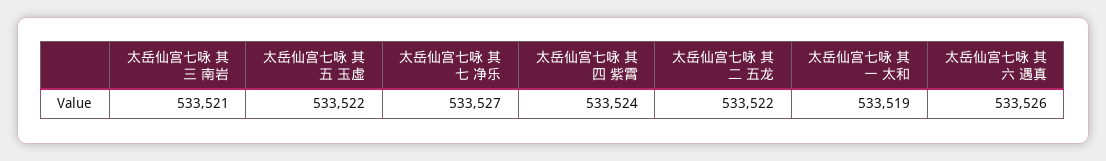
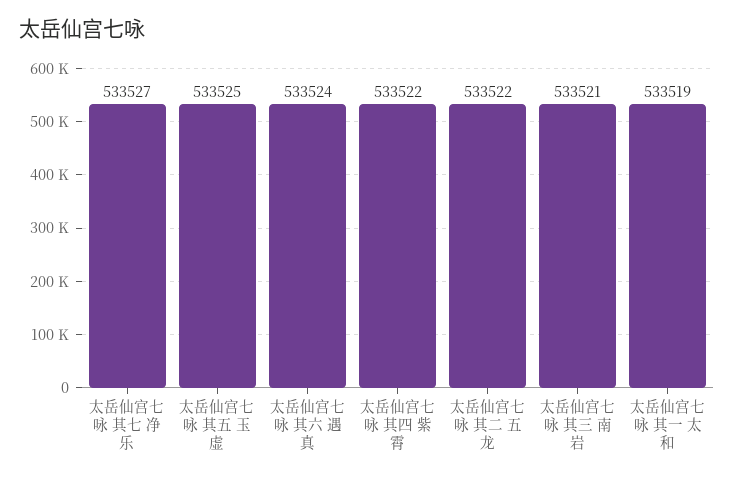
太岳仙宫七咏 其五 玉虚: 533522 -> 533525
太岳仙宫七咏 其四 紫霄: 533524 -> 533522
太岳仙宫七咏 其六 遇真: 533526 -> 533524

